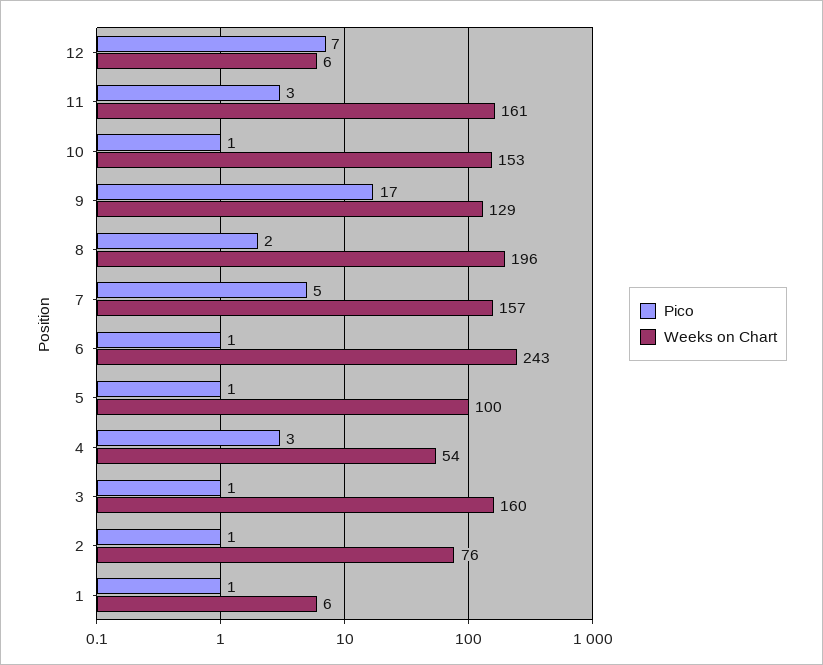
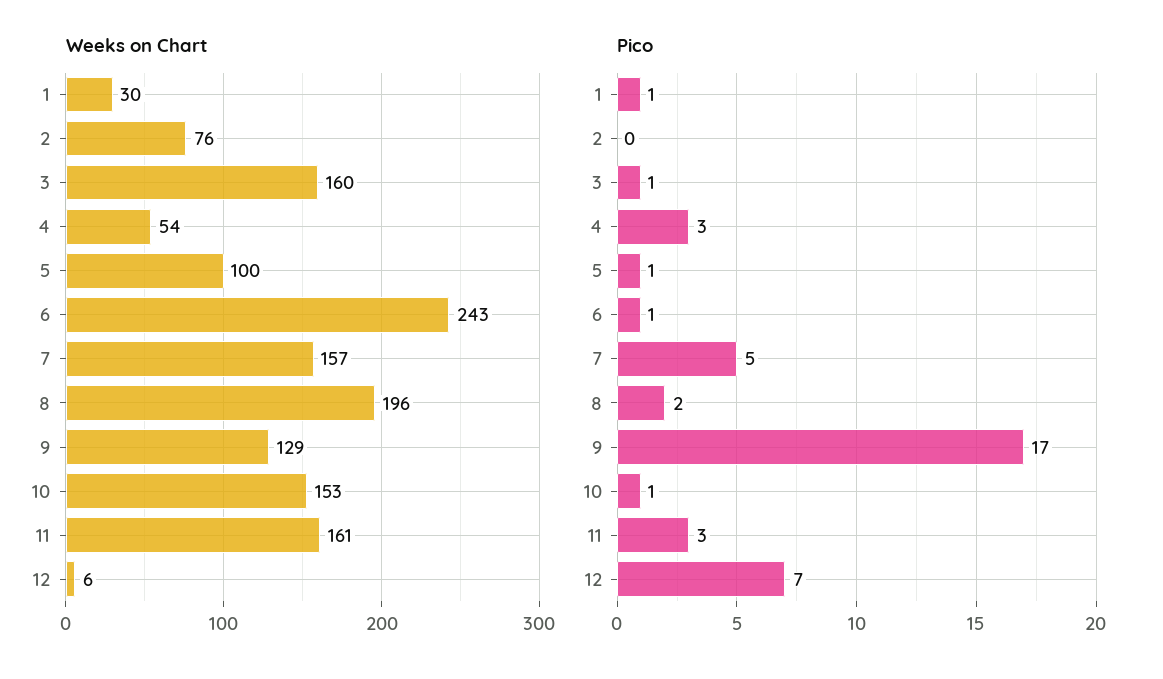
Pico, 2: 1 -> 0
Weeks on Chart, 1: 6 -> 30

